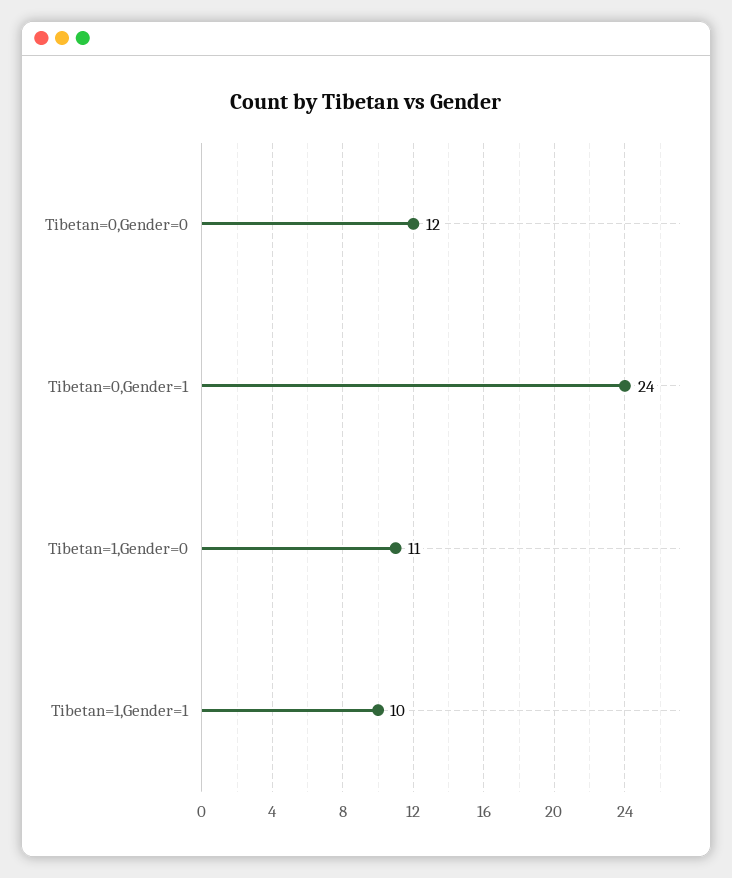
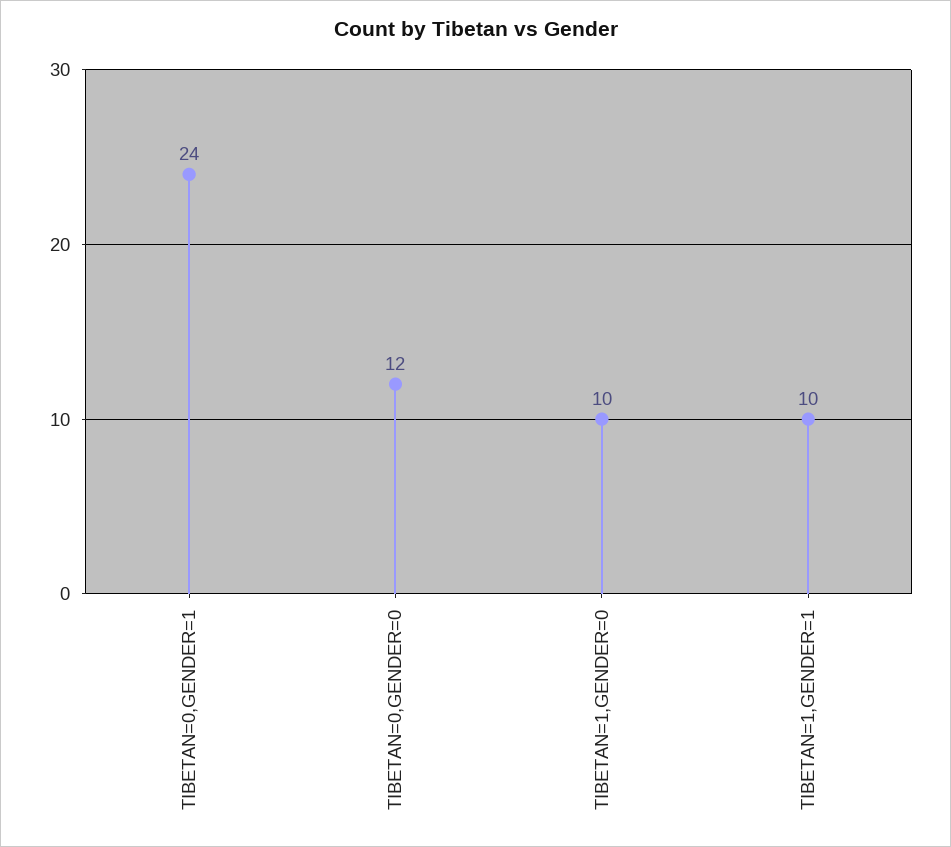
Tibetan=1,Gender=0: 11 -> 10

